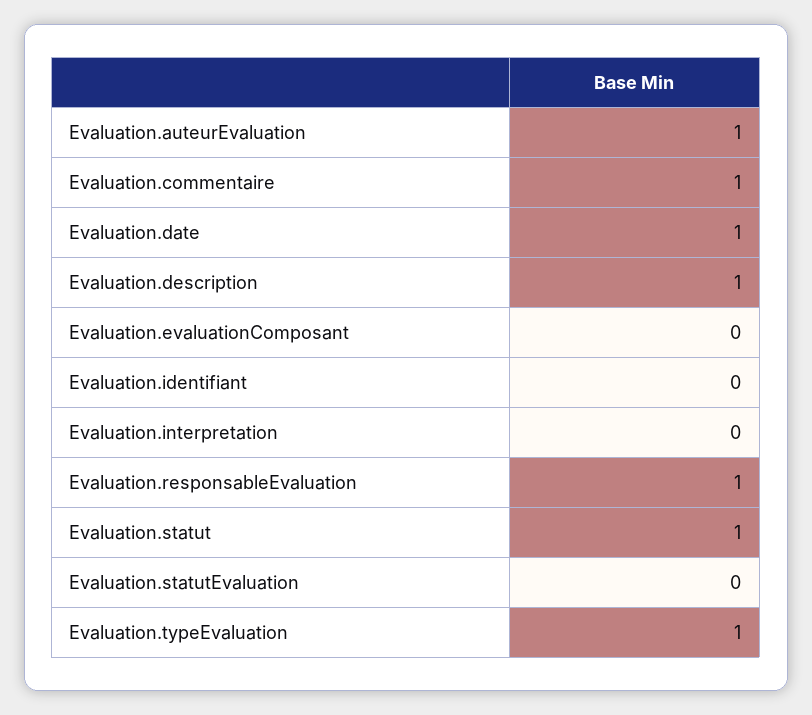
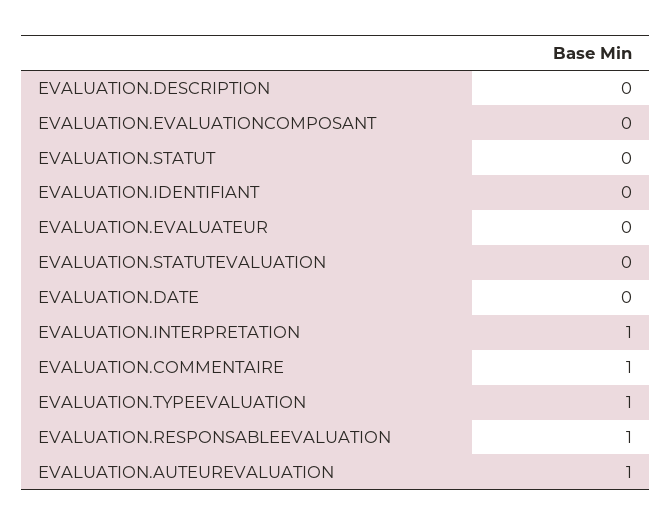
Evaluation.date: 1 -> 0
Evaluation.description: 1 -> 0
Evaluation.interpretation: 0 -> 1
Evaluation.statut: 1 -> 0
EVALUATION.EVALUATEUR: none -> 0

